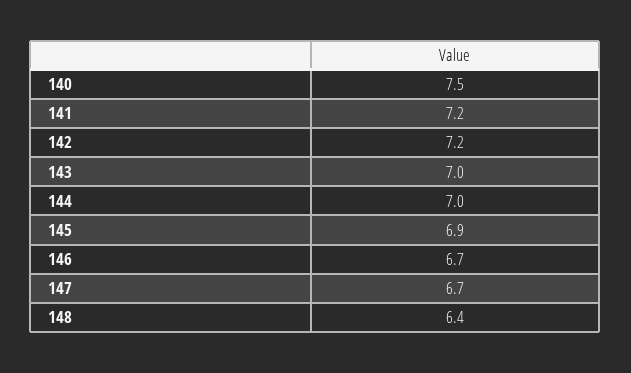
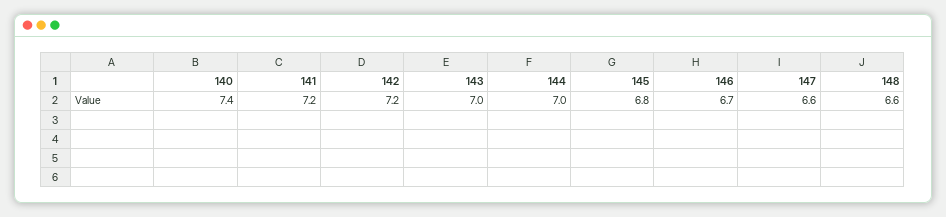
140: 7.5 -> 7.4
145: 6.9 -> 6.8
147: 6.7 -> 6.6
148: 6.4 -> 6.6

